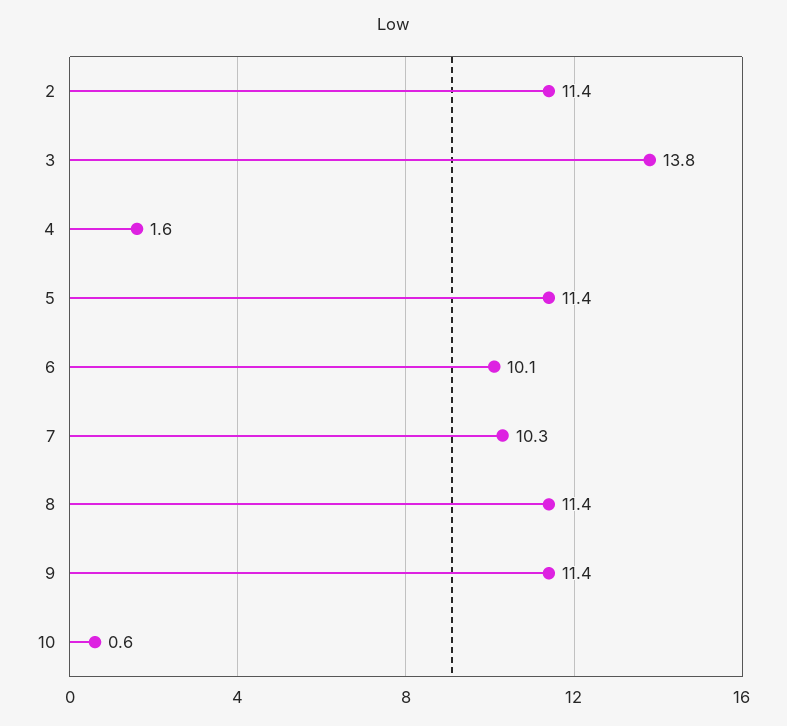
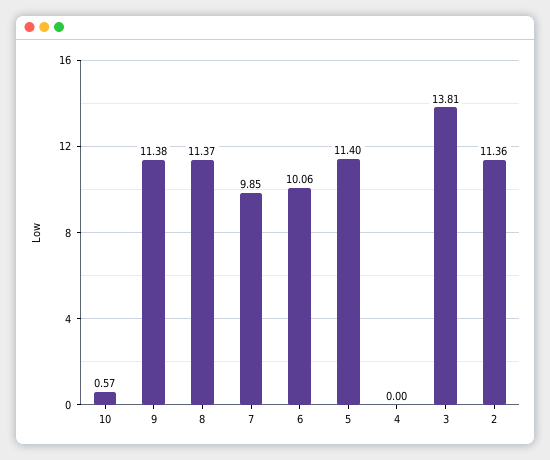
4: 1.6 -> 0
7: 10.3 -> 9.85

